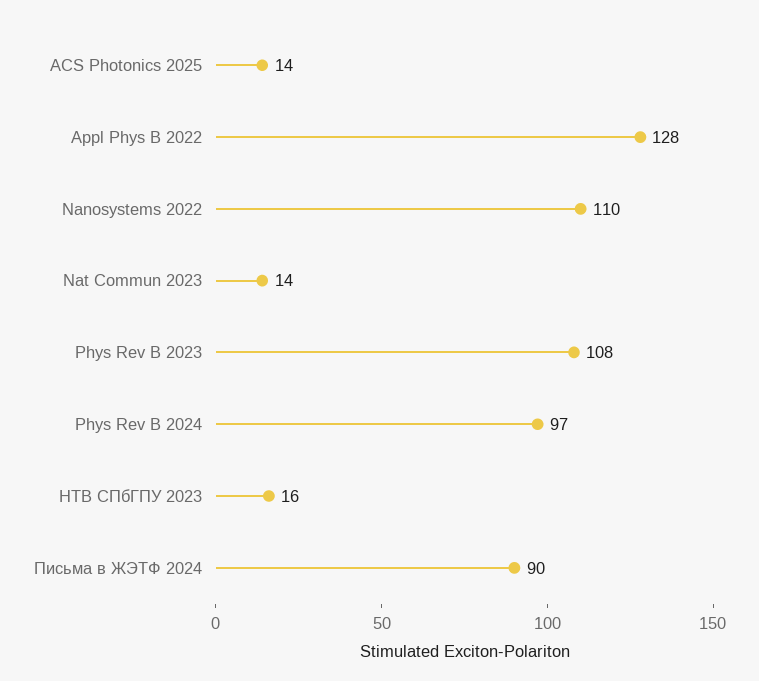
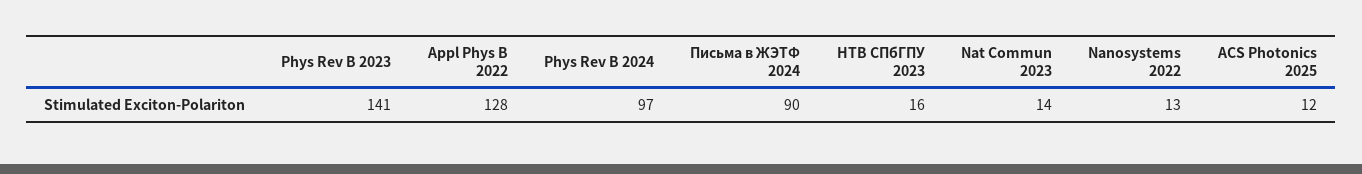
ACS Photonics 2025: 14 -> 12
Nanosystems 2022: 110 -> 13
Phys Rev B 2023: 108 -> 141

